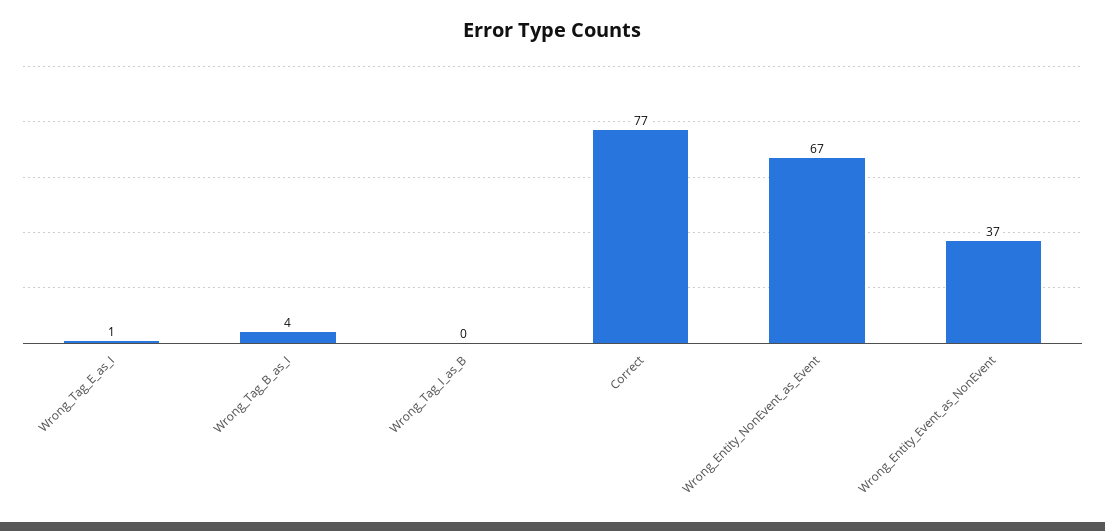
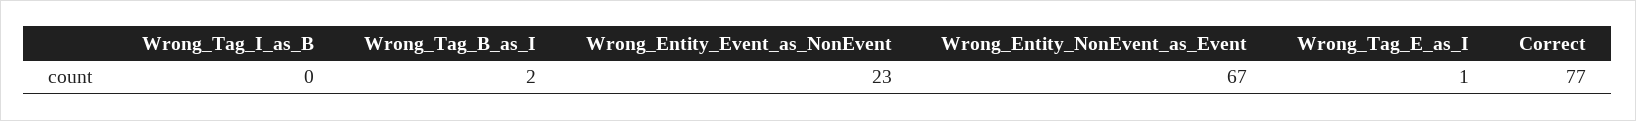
Wrong_Tag_B_as_I: 4 -> 2
Wrong_Entity_Event_as_NonEvent: 37 -> 23

